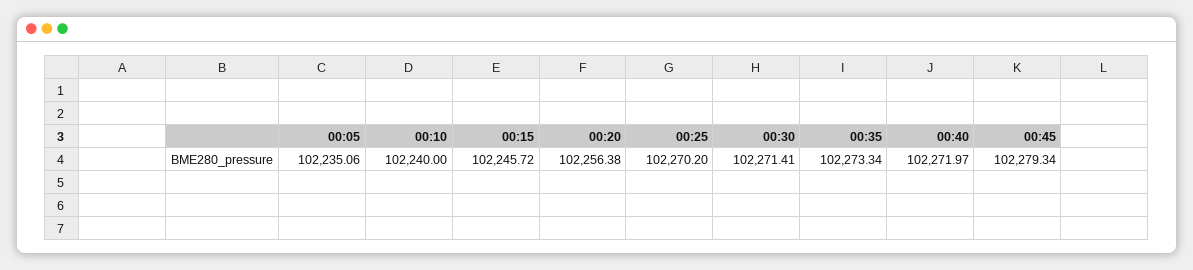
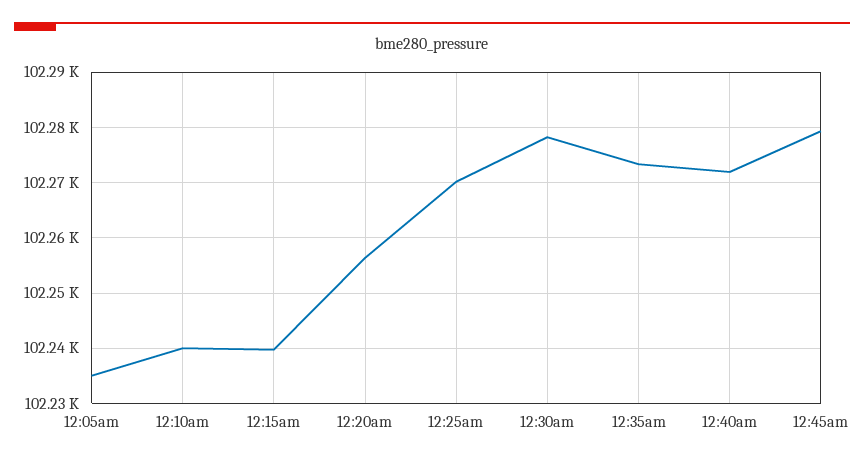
00:15: 102245.72 -> 102240
00:30: 102271.41 -> 102278

